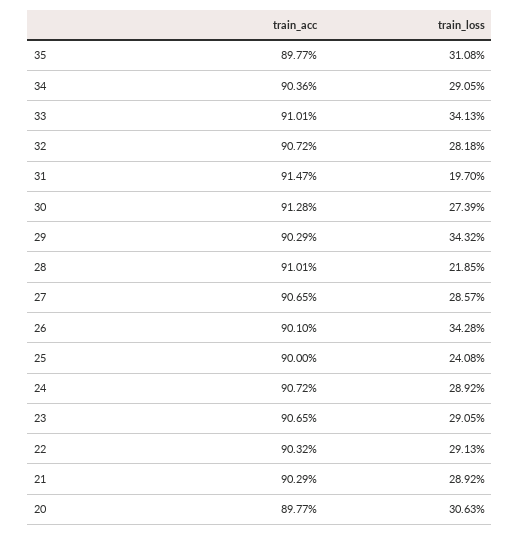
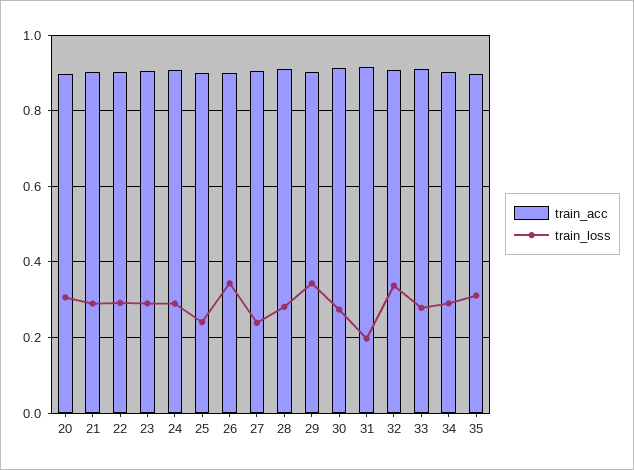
train_loss, 33: 0.3413 -> 0.28
train_loss, 32: 0.2818 -> 0.34
train_loss, 28: 0.2185 -> 0.28
train_loss, 27: 0.2857 -> 0.24

